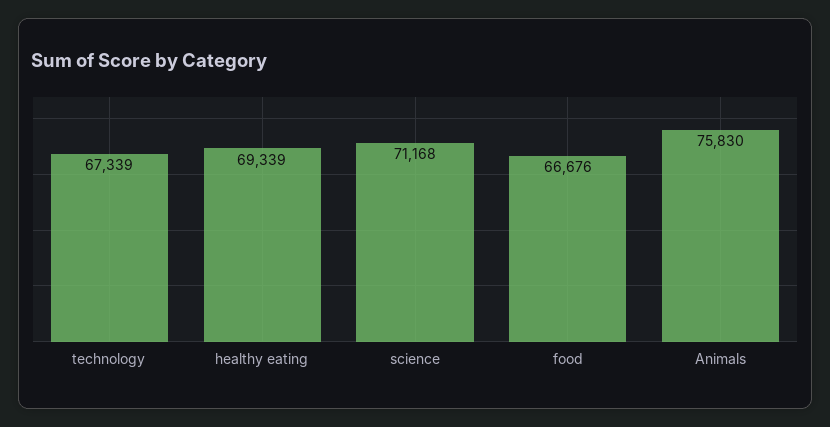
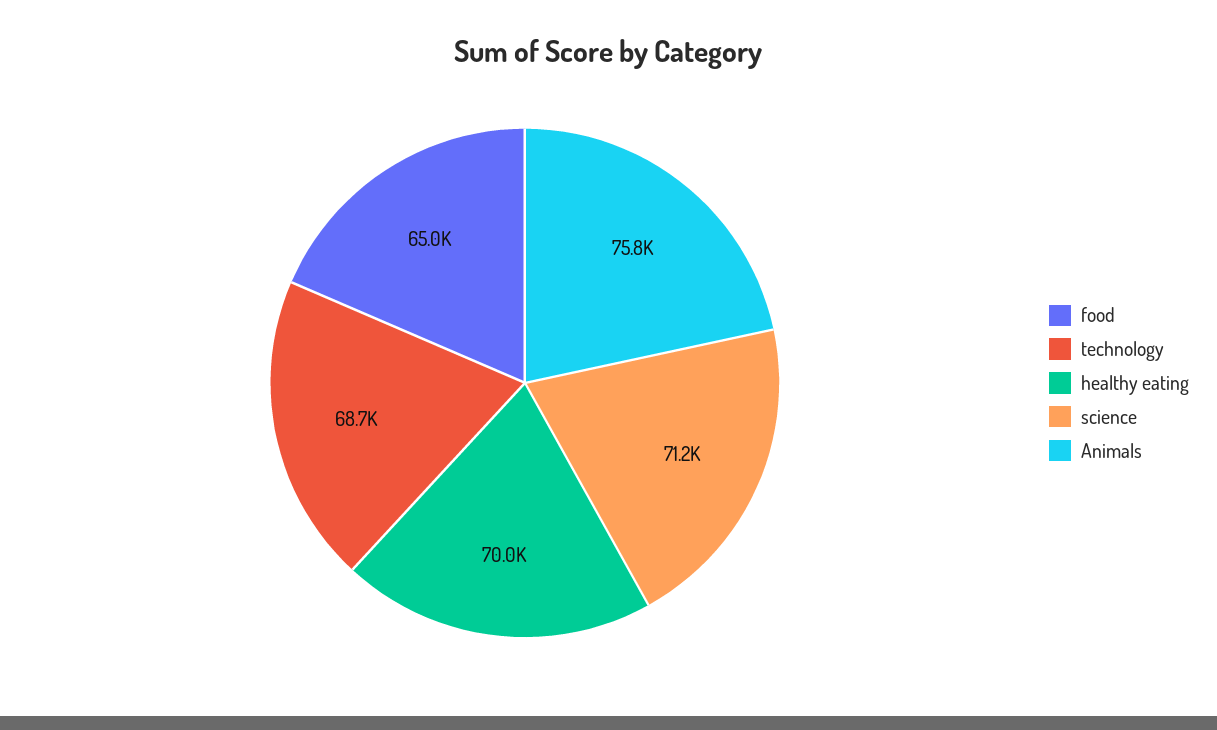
technology: 67339 -> 68700
healthy eating: 69339 -> 70000
food: 66676 -> 65000

